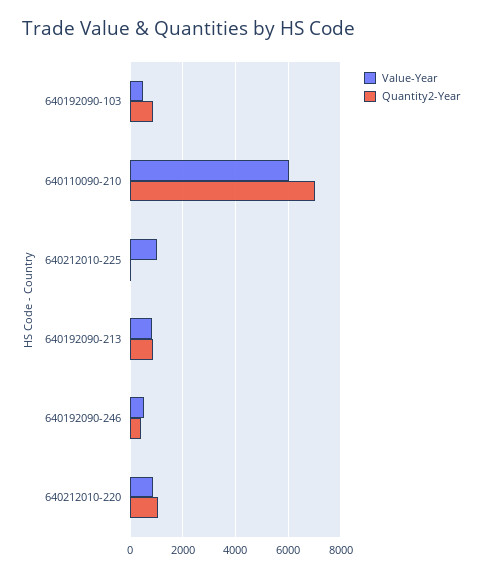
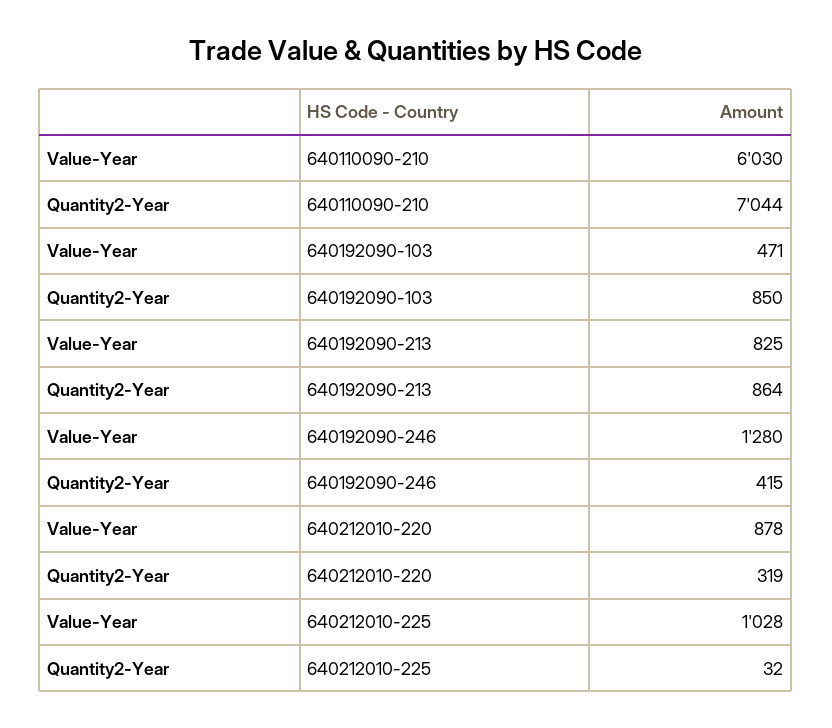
Value-Year, 640192090-246: 500 -> 1280
Quantity2-Year, 640212010-220: 1000 -> 319

